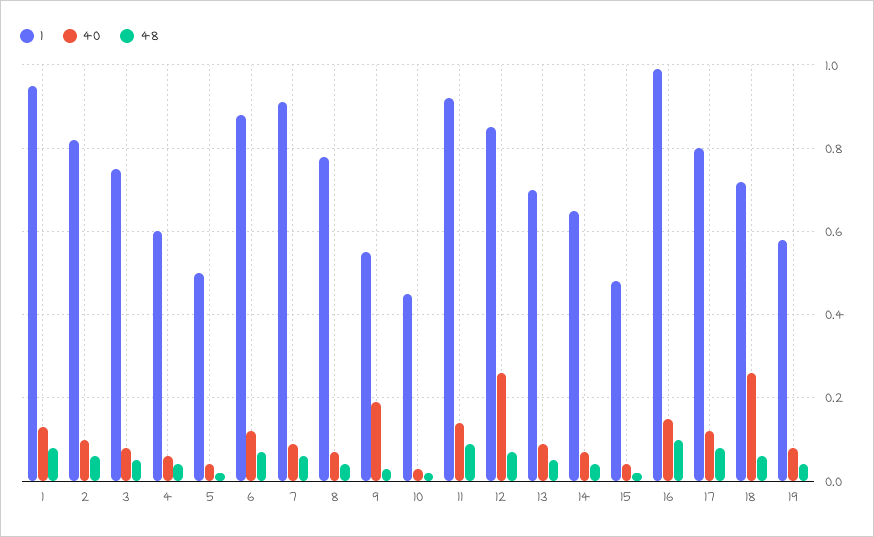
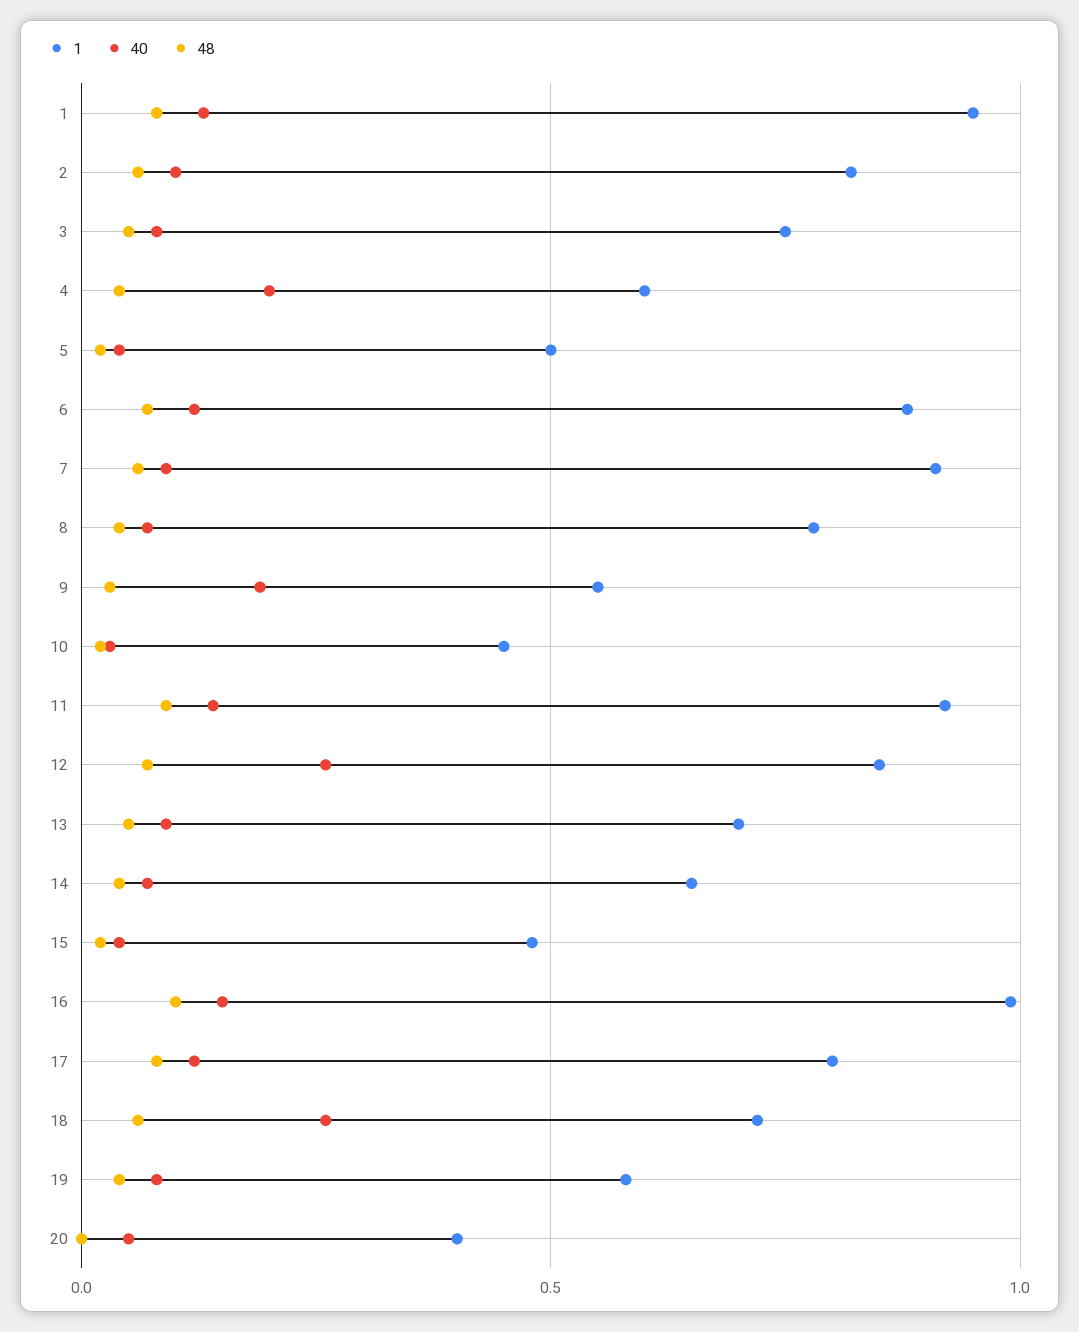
40, 4: 0.05 -> 0.2
1, 20: none -> 0.4
40, 20: none -> 0.05
48, 20: none -> 0

